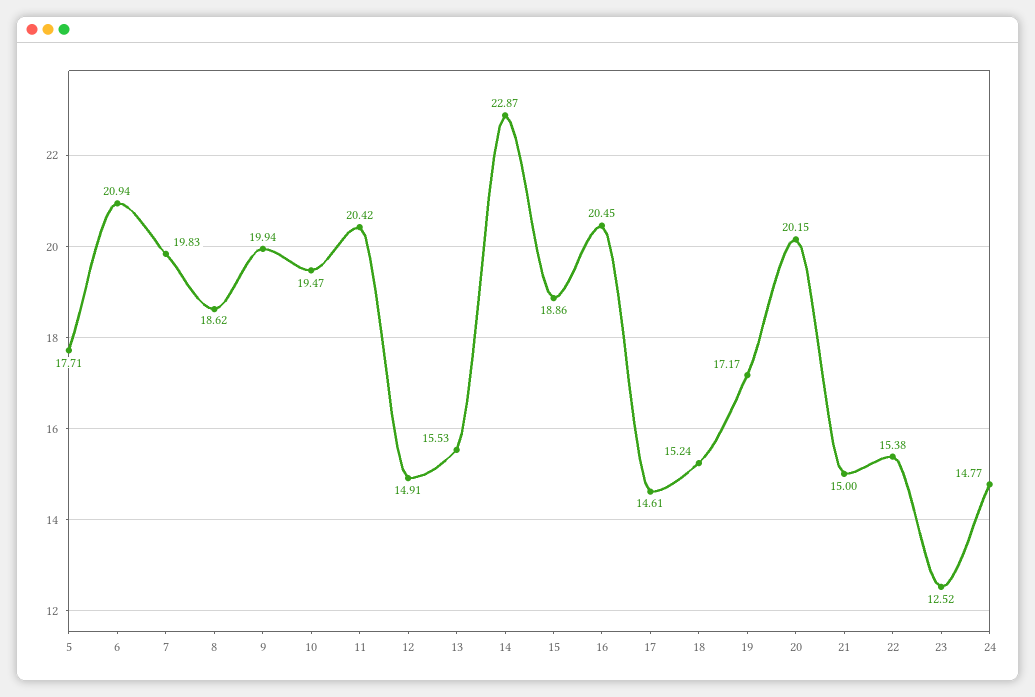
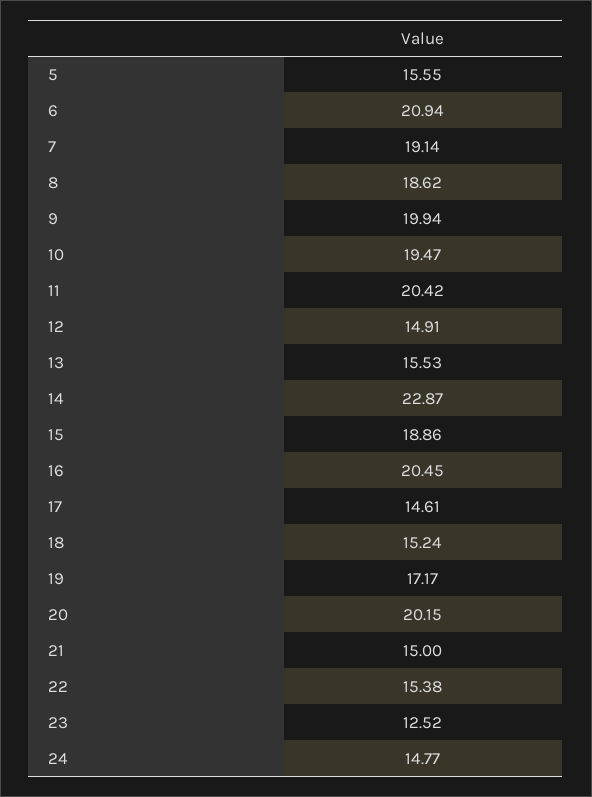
5: 17.71 -> 15.55
7: 19.83 -> 19.14

